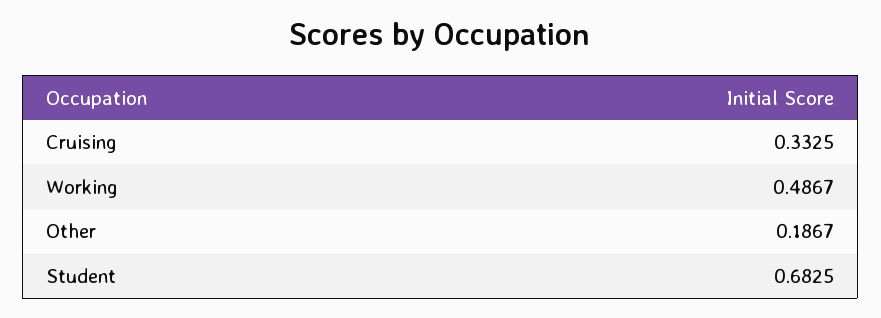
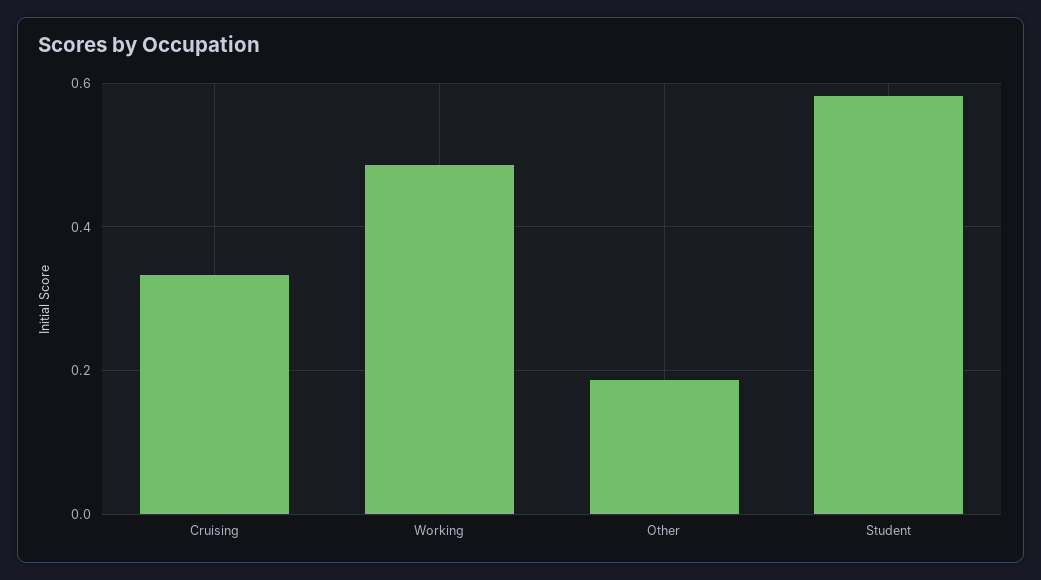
Student: 0.6825 -> 0.58

